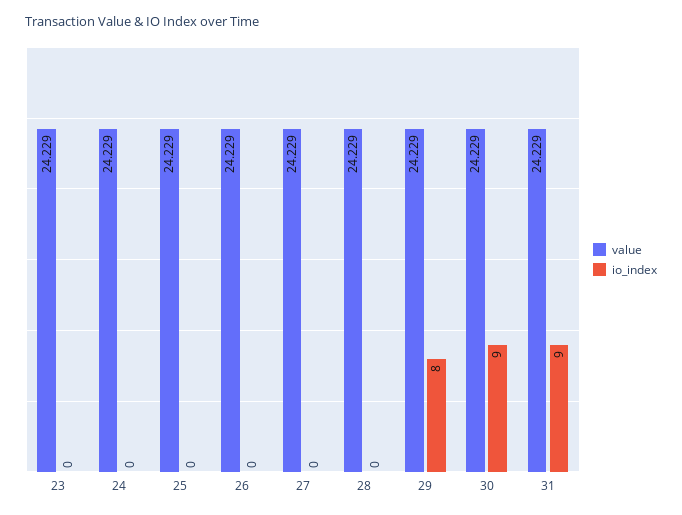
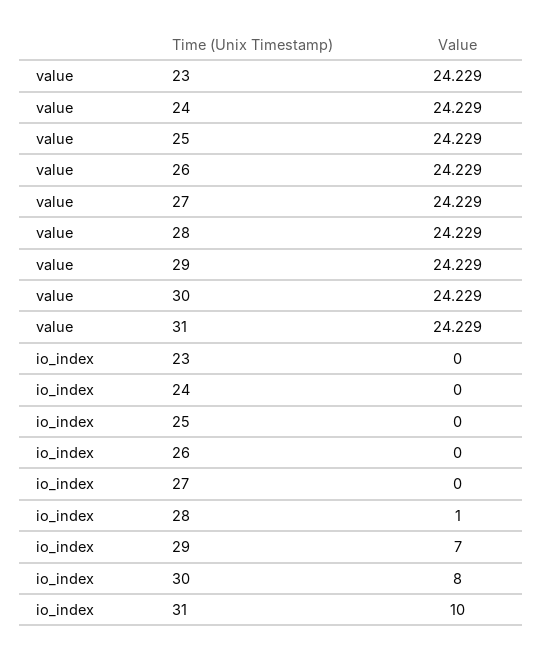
io_index, 28: 0 -> 1
io_index, 29: 8 -> 7
io_index, 30: 9 -> 8
io_index, 31: 9 -> 10

